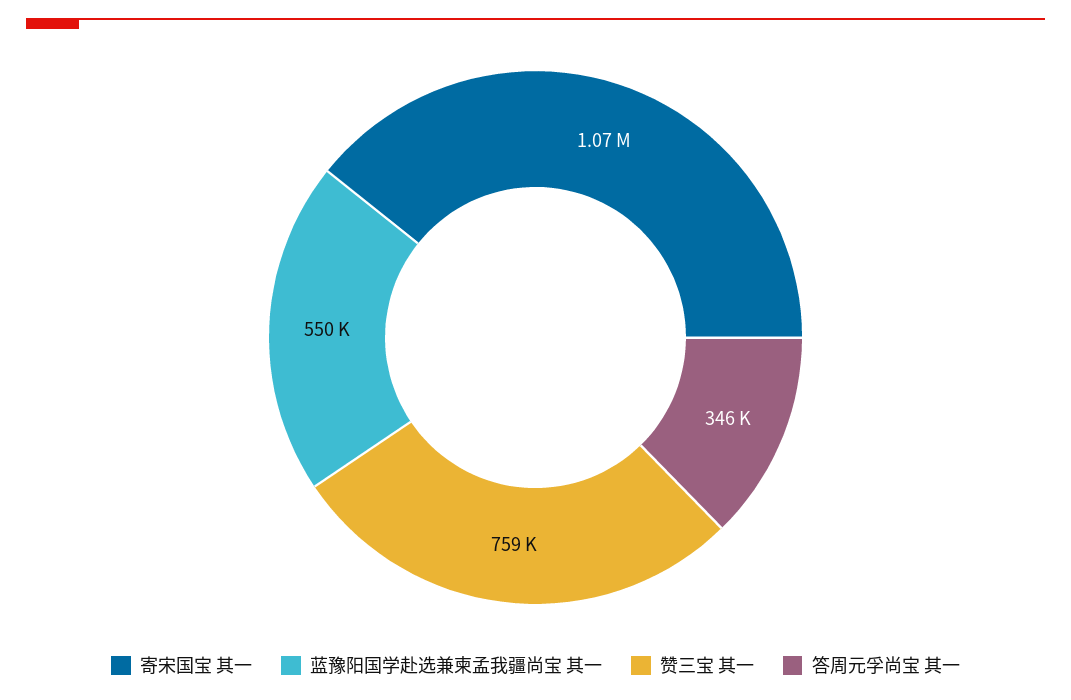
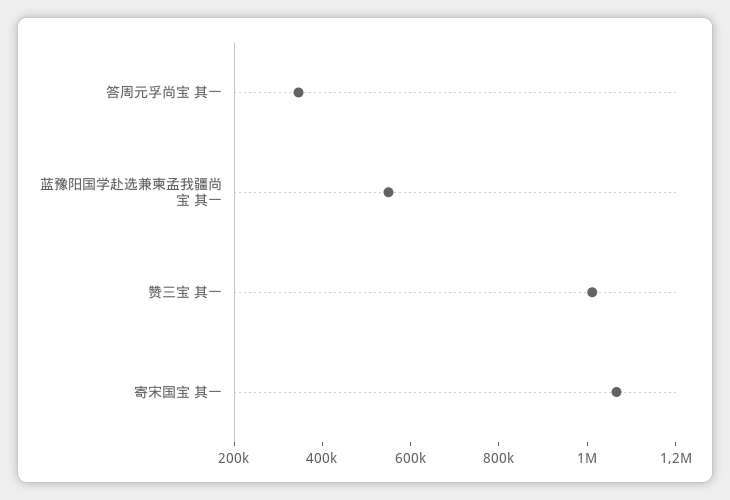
赞三宝 其一: 759000 -> 1000000

